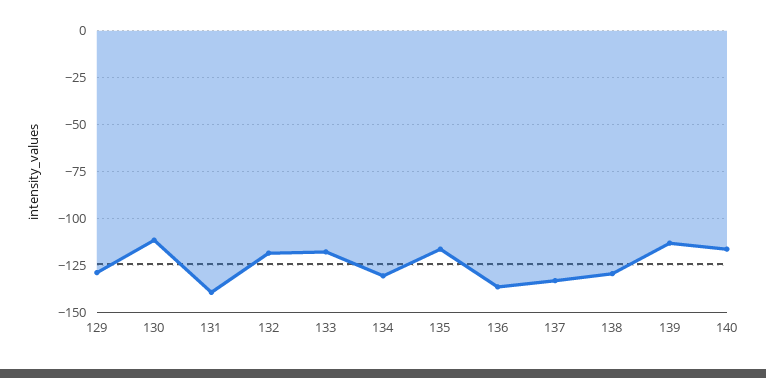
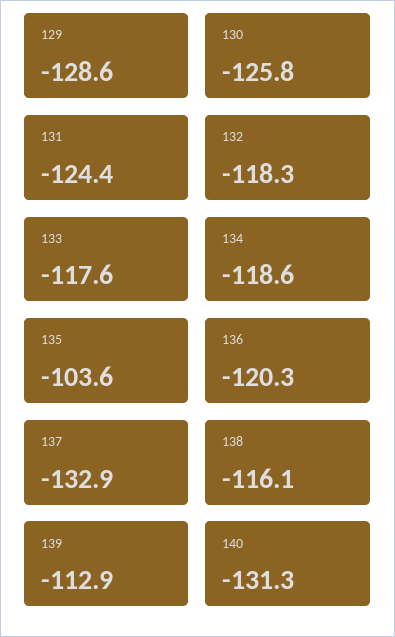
130: -110 -> -125.8
131: -140 -> -124.4
134: -130 -> -118.6
135: -115 -> -103.6
136: -135 -> -120.3
138: -130 -> -116.1
140: -115 -> -131.3

